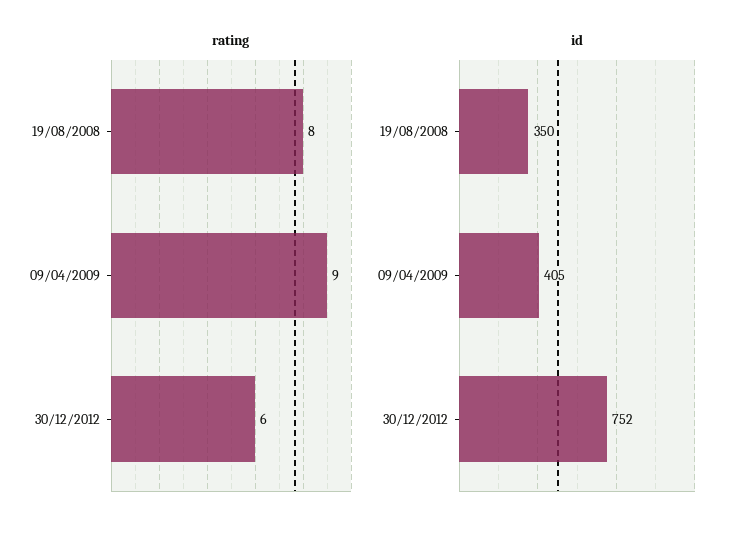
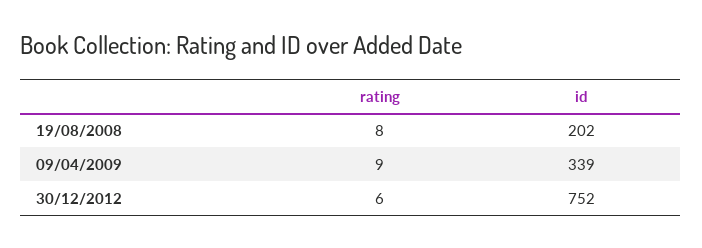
id, 19/08/2008: 350 -> 202
id, 09/04/2009: 405 -> 339

